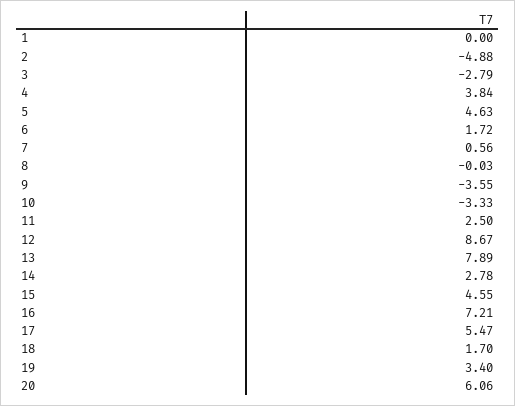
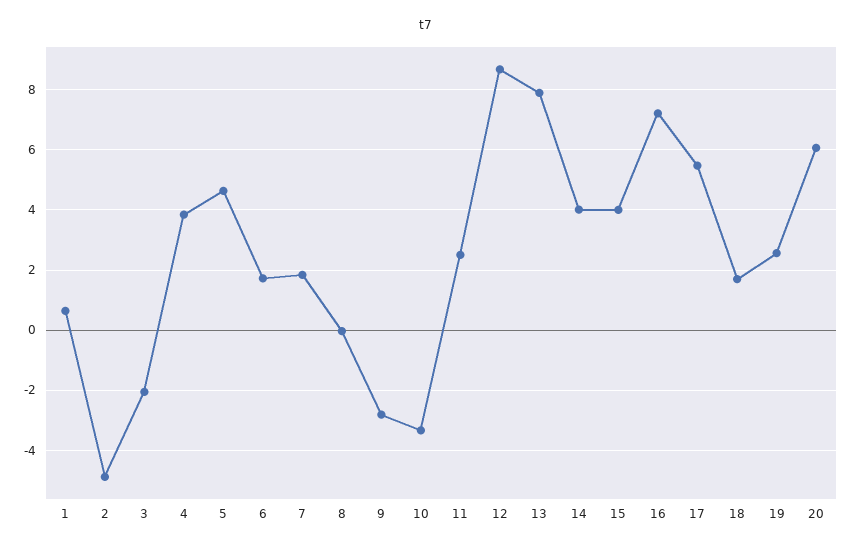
1: 0 -> 0.6
3: -2.79 -> -2
7: 0.56 -> 1.8
9: -3.55 -> -2.8
14: 2.78 -> 4
15: 4.55 -> 4
19: 3.4 -> 2.6

